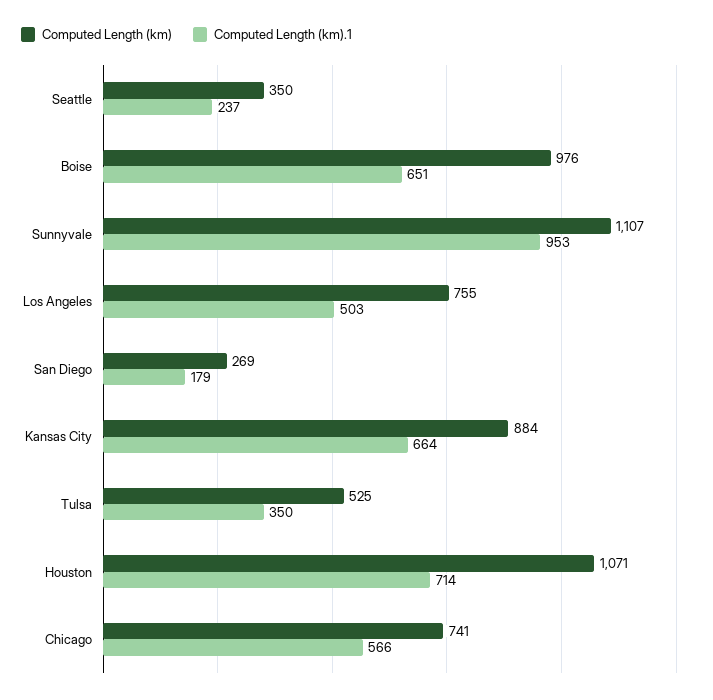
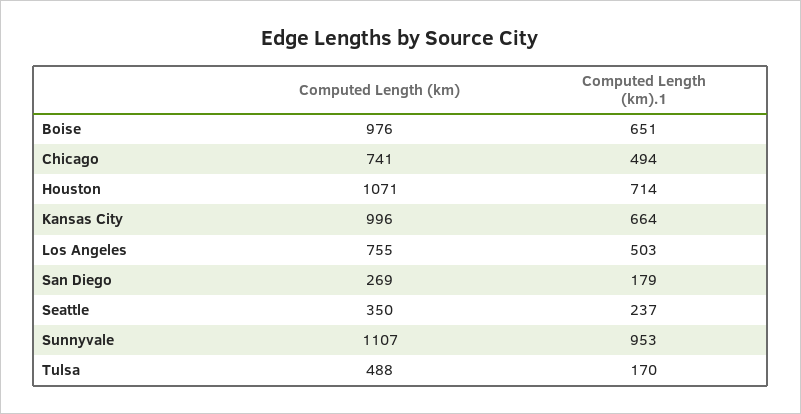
Computed Length (km), Kansas City: 884 -> 996
Computed Length (km), Tulsa: 525 -> 488
Computed Length (km).1, Tulsa: 350 -> 170
Computed Length (km).1, Chicago: 566 -> 494

